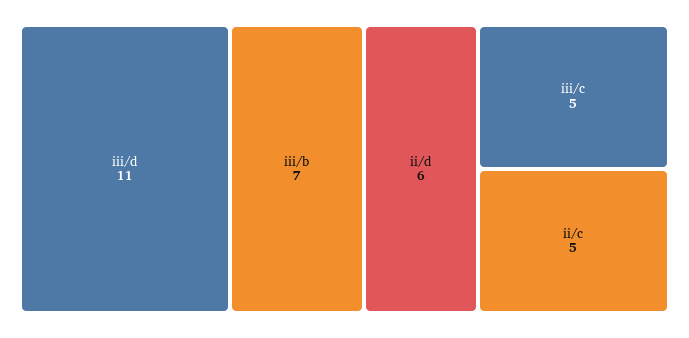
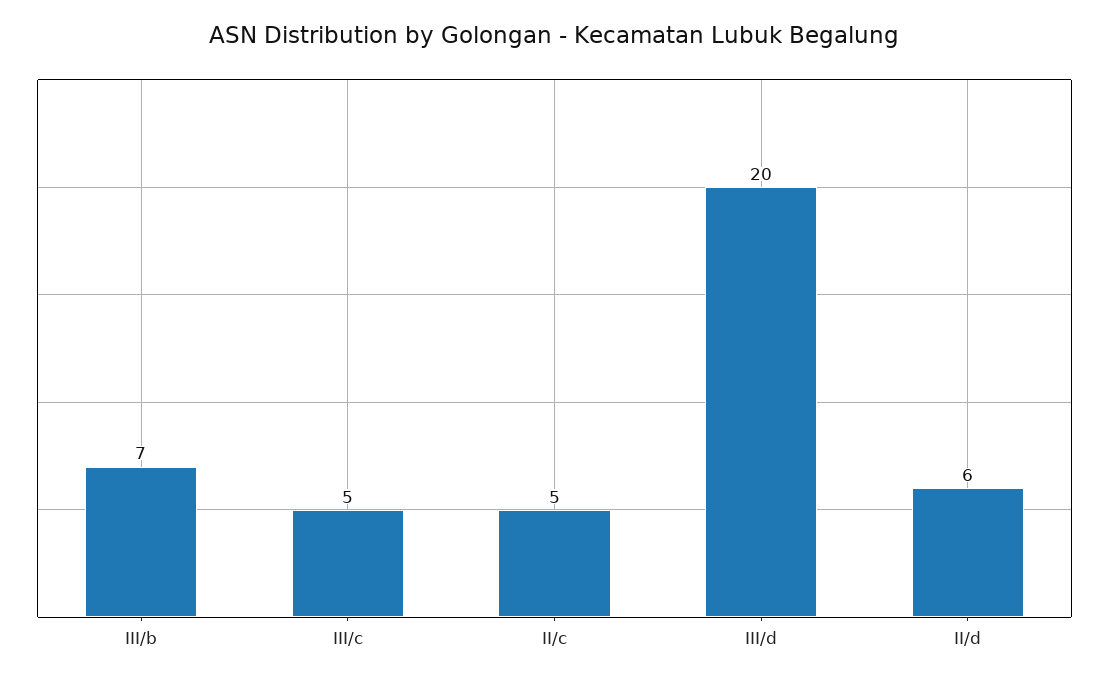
iii/d: 11 -> 20

